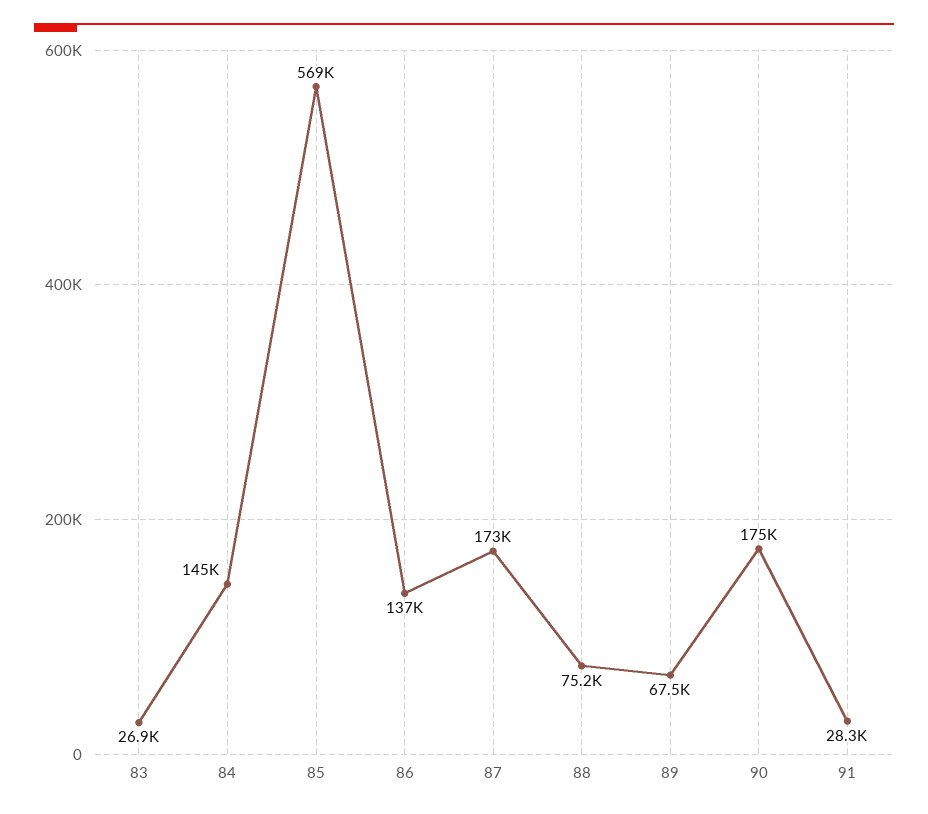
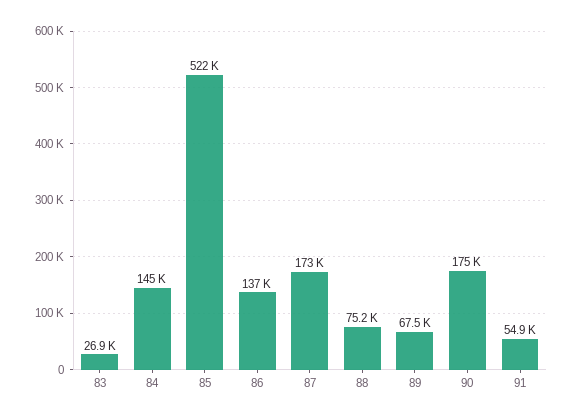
85: 569000 -> 522000
91: 28300 -> 54900

